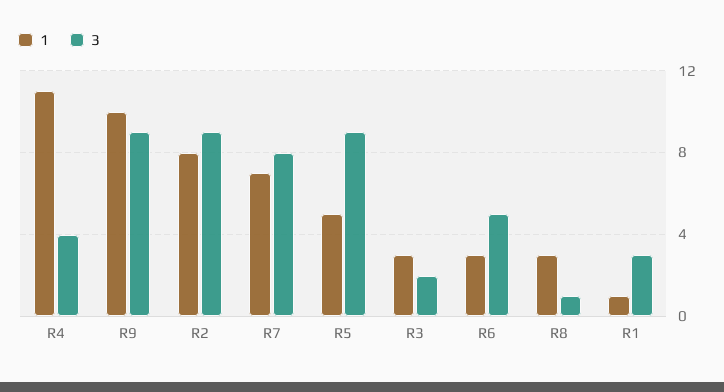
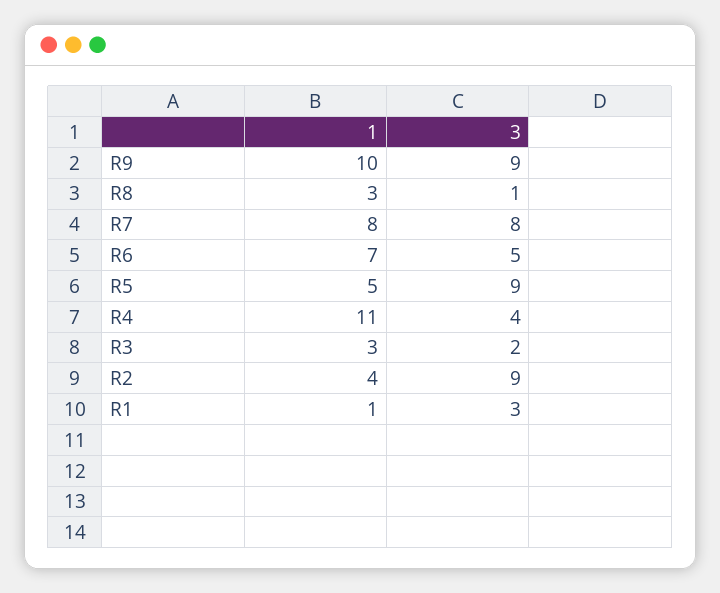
1, R2: 8 -> 4
1, R7: 7 -> 8
1, R6: 3 -> 7

